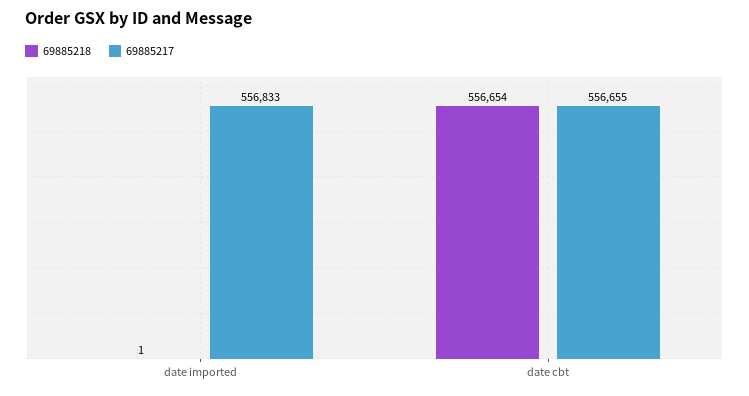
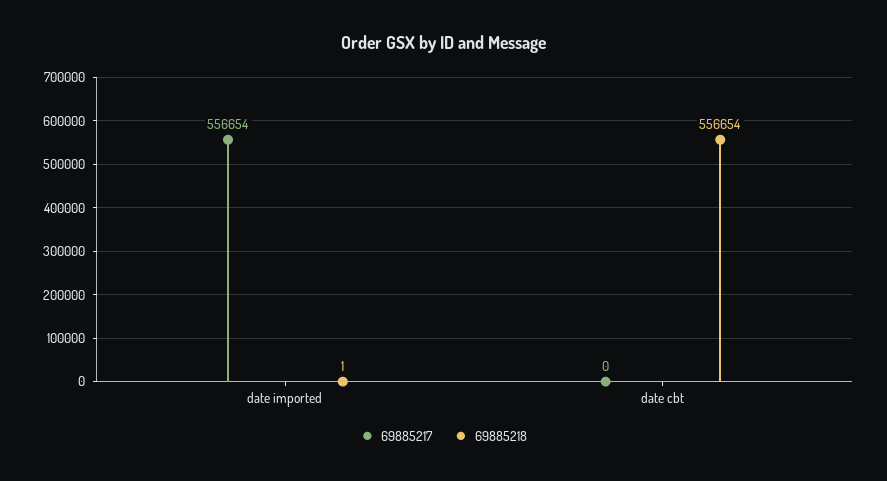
69885217, date imported: 556833 -> 556654
69885217, date cbt: 556655 -> 0

